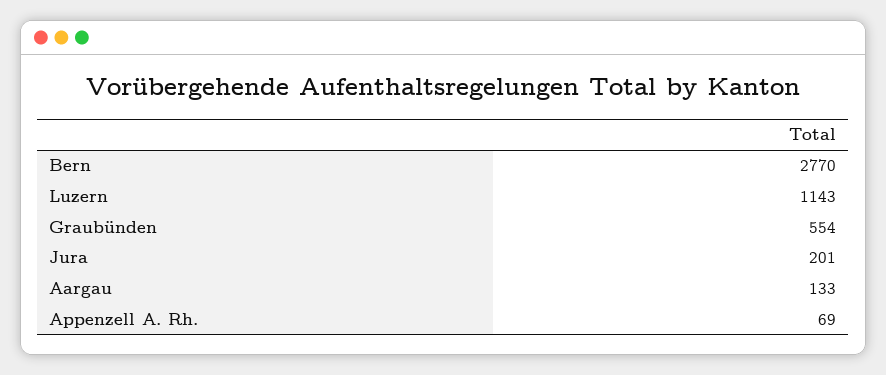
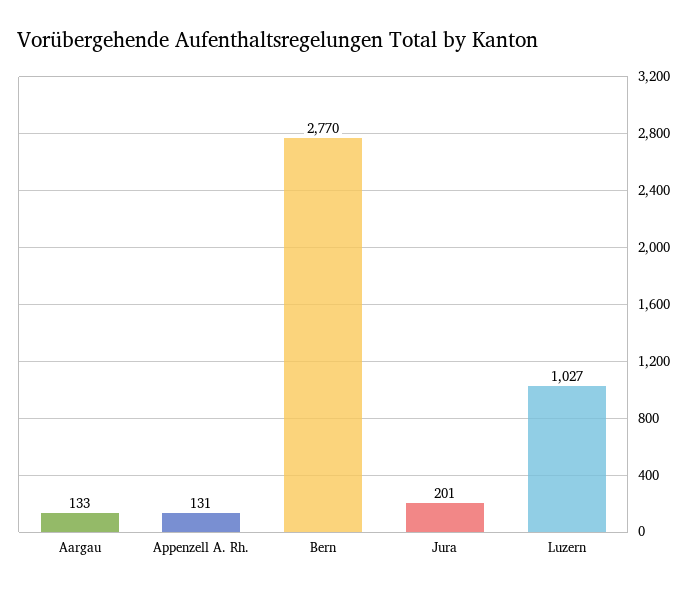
Luzern: 1143 -> 1027
Graubünden: 554 -> none
Appenzell A. Rh.: 69 -> 131

